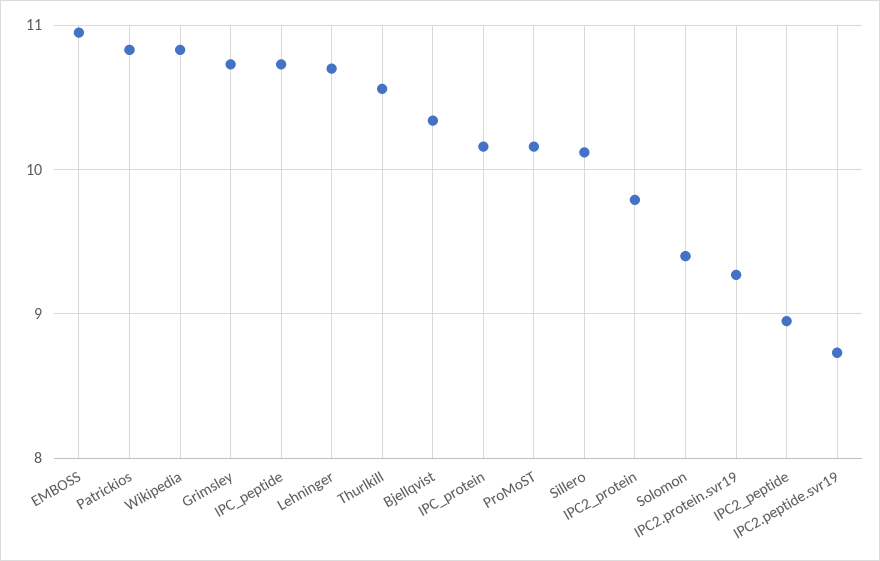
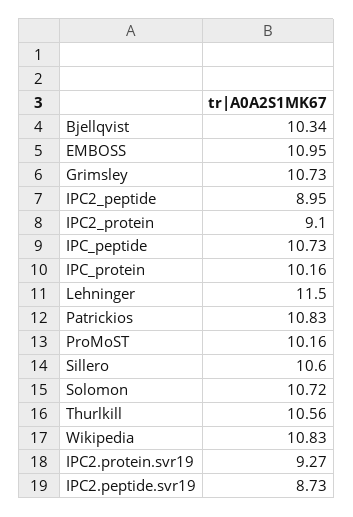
Lehninger: 10.7 -> 11.5
Sillero: 10.1 -> 10.6
IPC2_protein: 9.8 -> 9.1
Solomon: 9.4 -> 10.72

